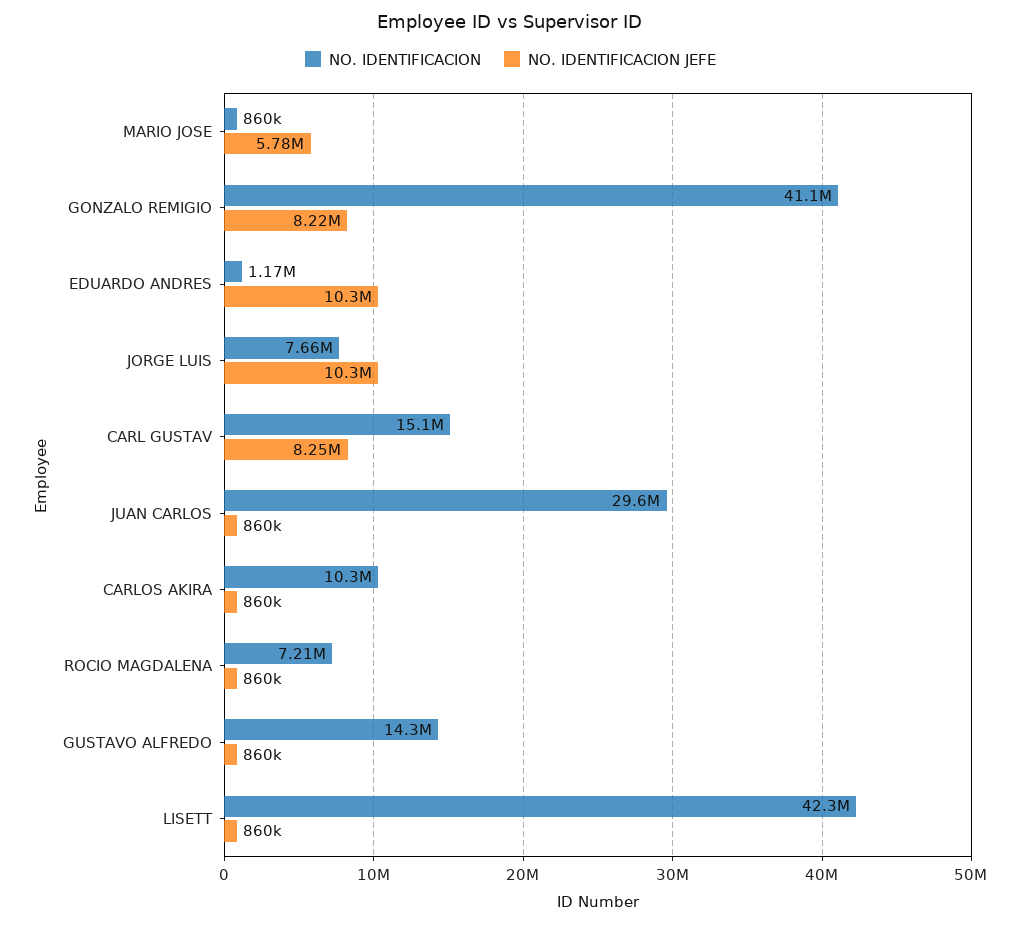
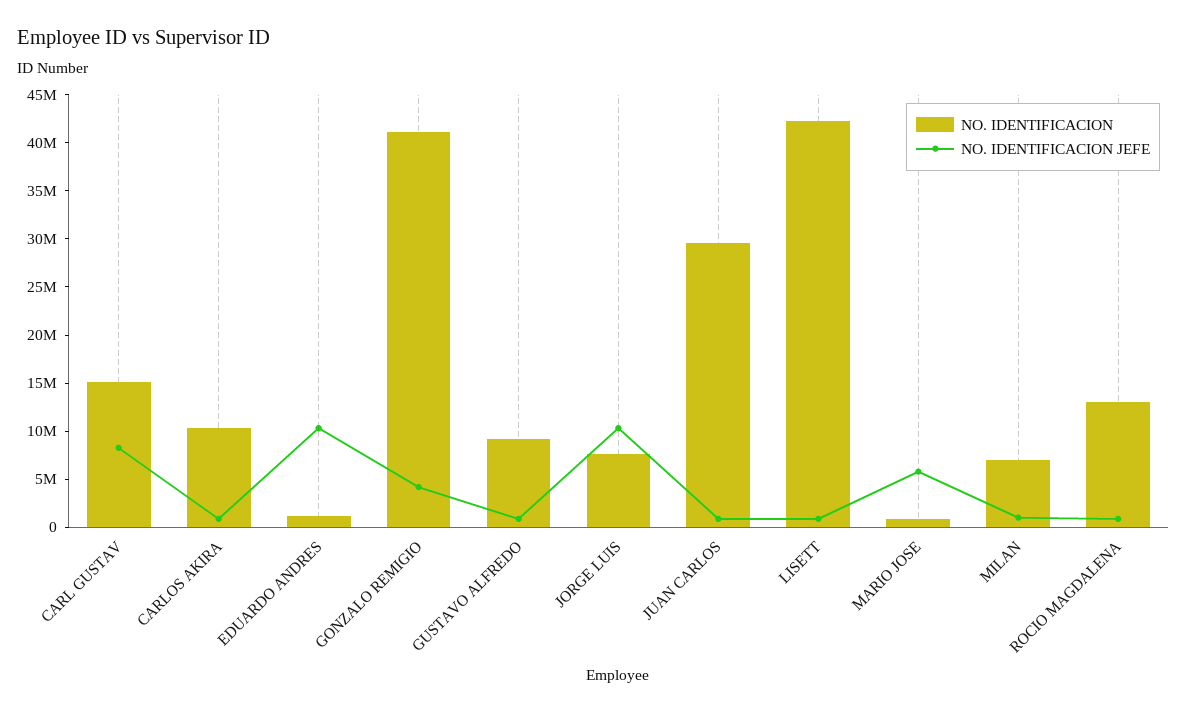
NO. IDENTIFICACION JEFE, GONZALO REMIGIO: 8220000 -> 4000000
NO. IDENTIFICACION, ROCIO MAGDALENA: 7210000 -> 13000000
NO. IDENTIFICACION, GUSTAVO ALFREDO: 14300000 -> 9000000
NO. IDENTIFICACION, MILAN: none -> 7000000
NO. IDENTIFICACION JEFE, MILAN: none -> 1000000

